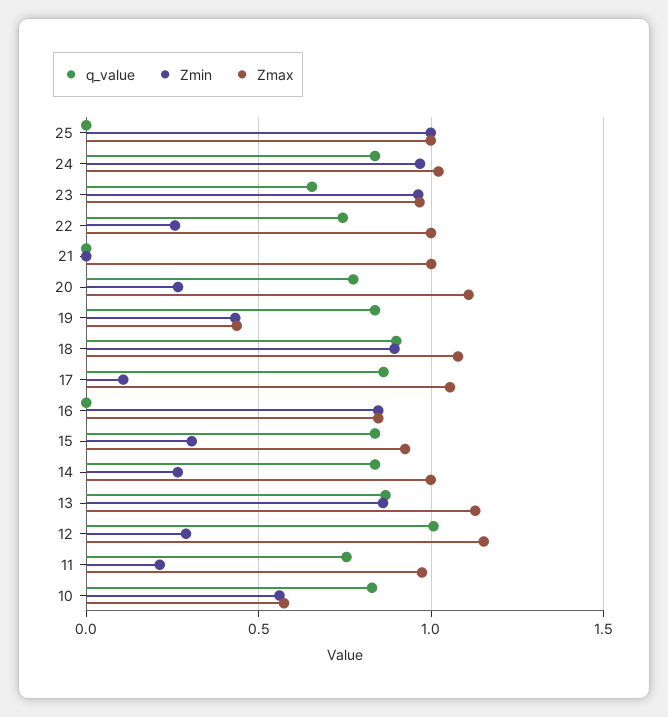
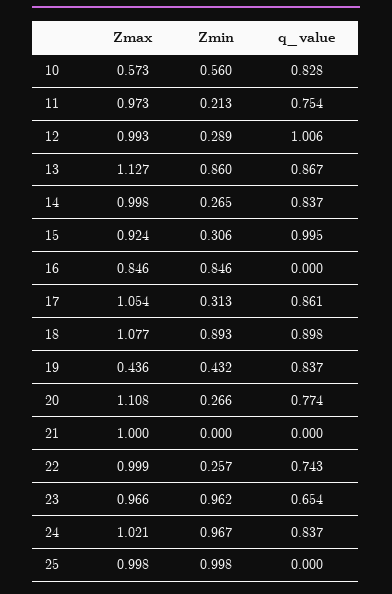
Zmin, 17: 0.1 -> 0.313
q_value, 15: 0.85 -> 0.995
Zmax, 12: 1.15 -> 0.993

